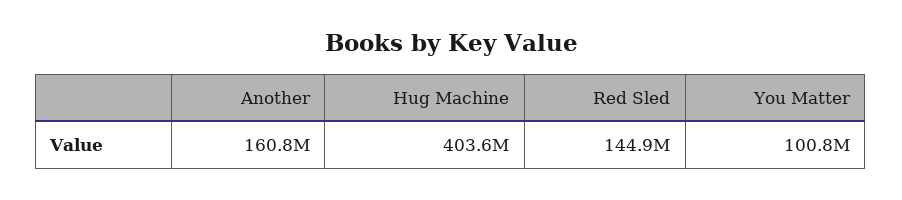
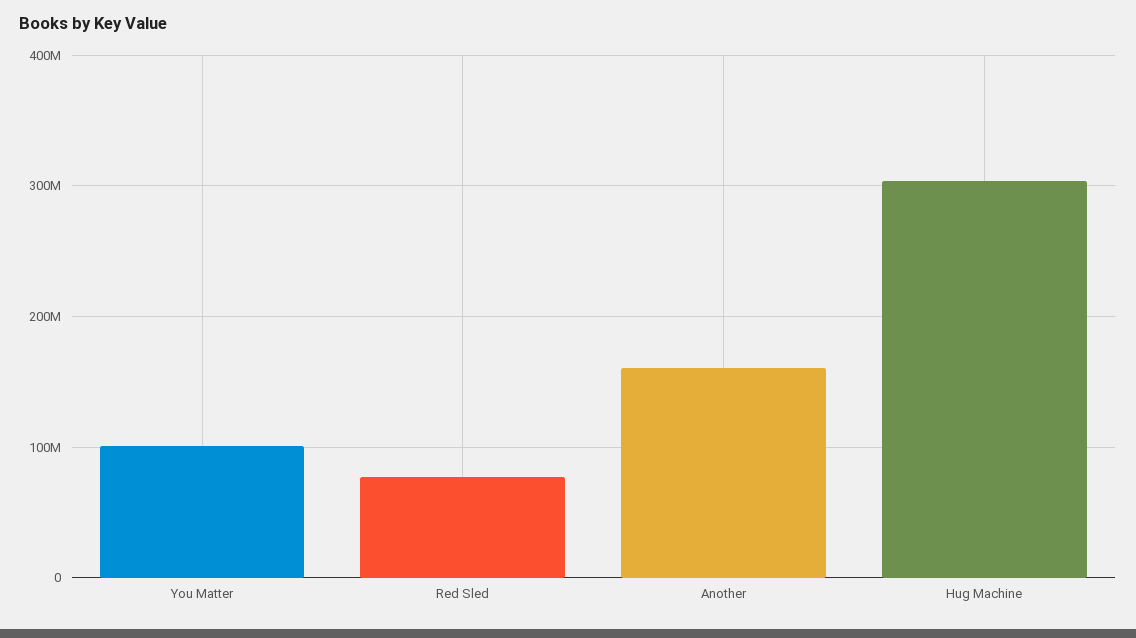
Hug Machine: 403600000 -> 300000000
Red Sled: 144900000 -> 80000000

